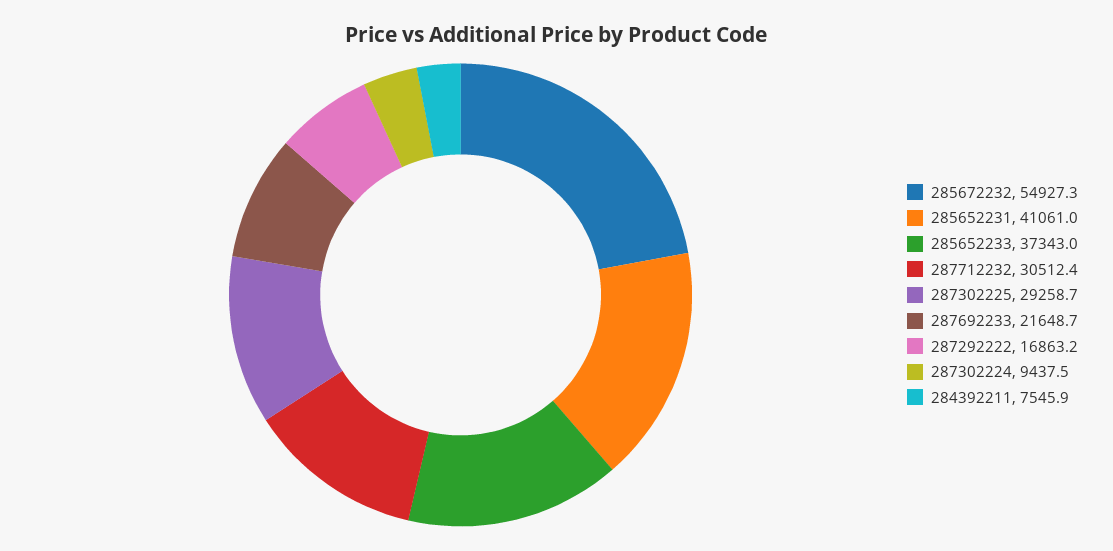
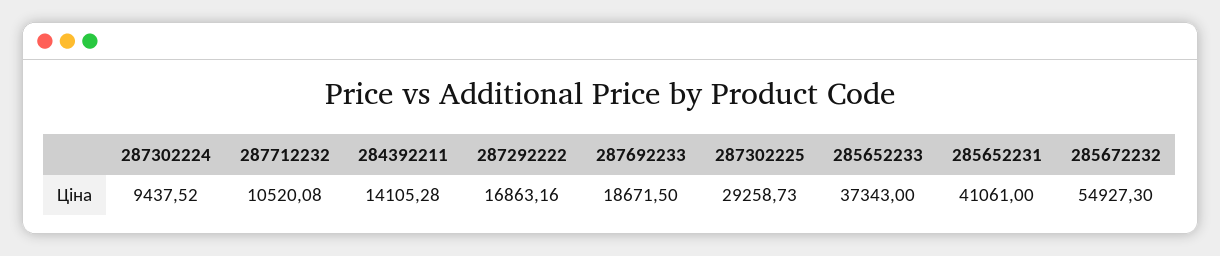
287712232: 30512.4 -> 10520.08
287692233: 21648.7 -> 18671.5
284392211: 7545.9 -> 14105.28

